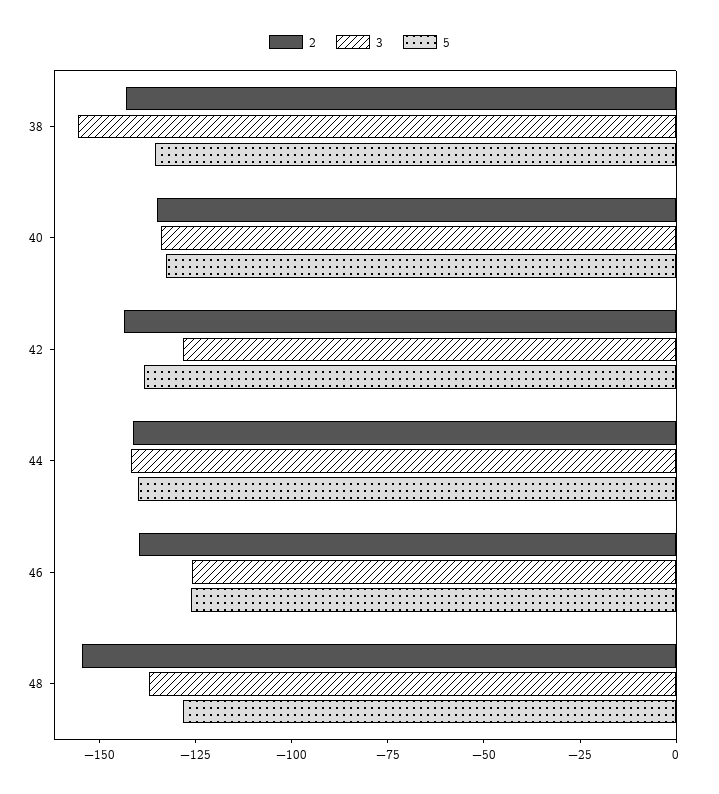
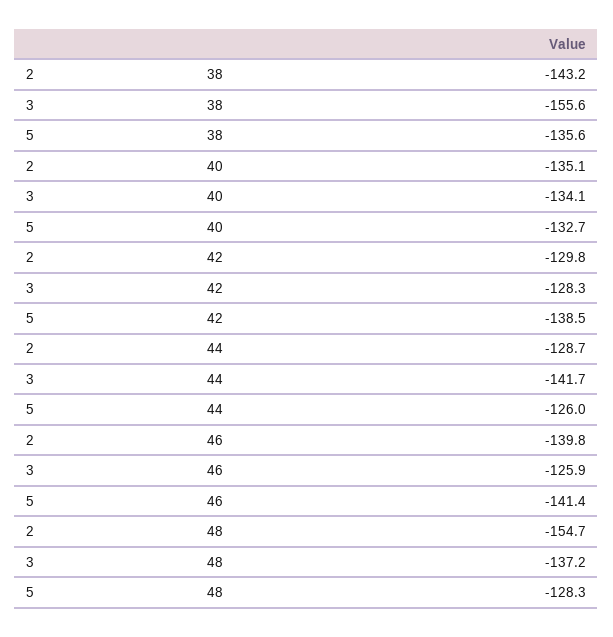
2, 42: -145 -> -129.8
2, 44: -140 -> -128.7
5, 44: -140 -> -126
5, 46: -125 -> -141.4

